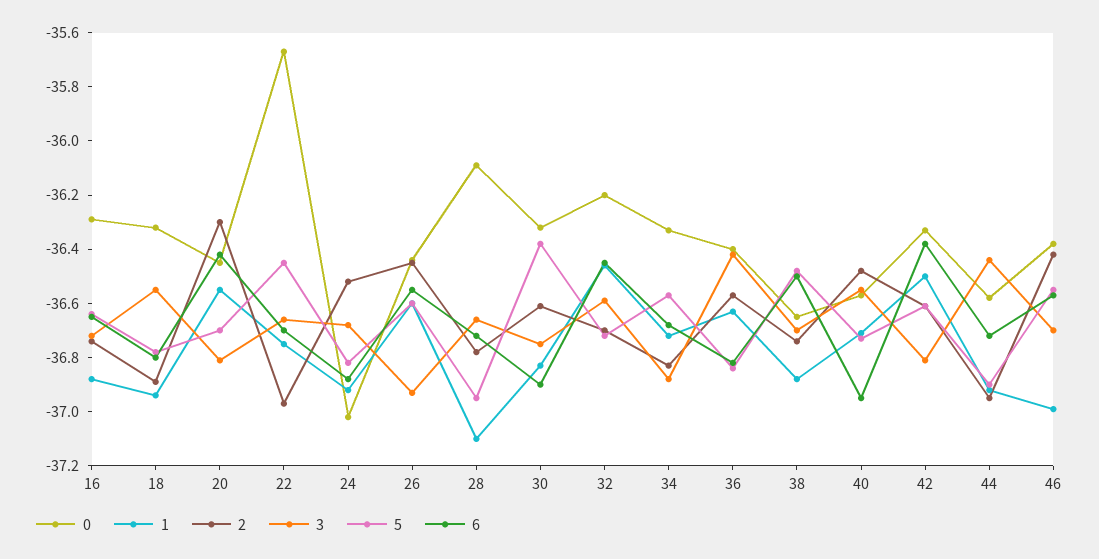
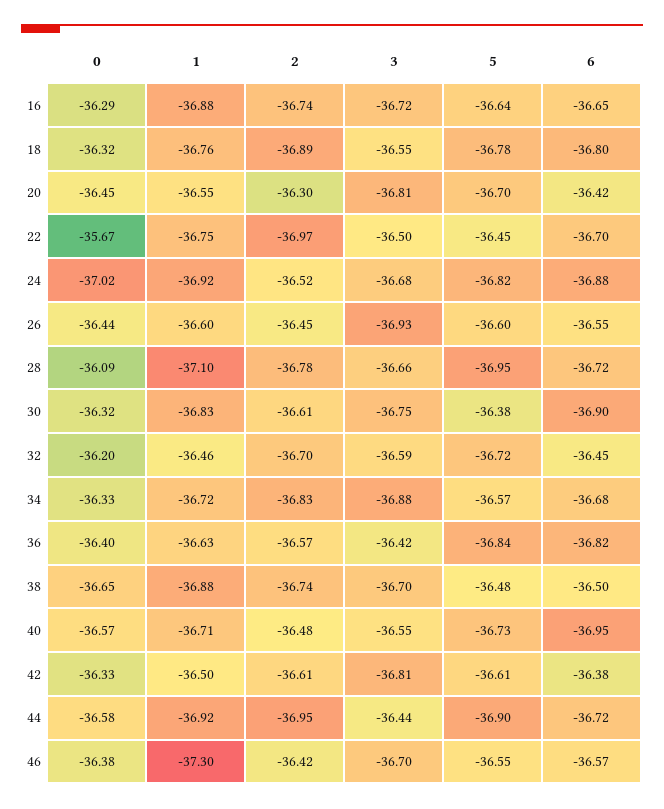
1, 18: -36.95 -> -36.76
3, 22: -36.65 -> -36.5
1, 46: -37 -> -37.3

